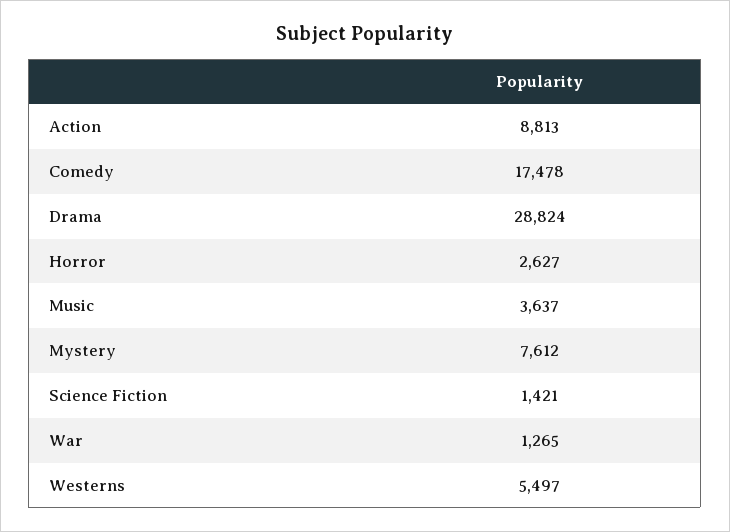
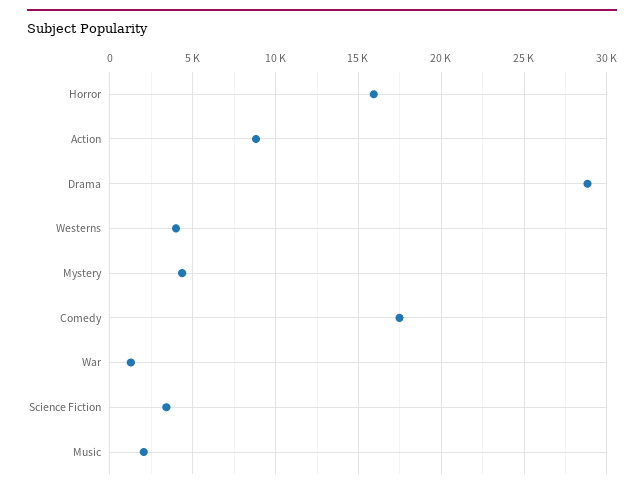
Horror: 2627 -> 16000
Music: 3637 -> 2000
Mystery: 7612 -> 4500
Science Fiction: 1421 -> 3500
Westerns: 5497 -> 4000

